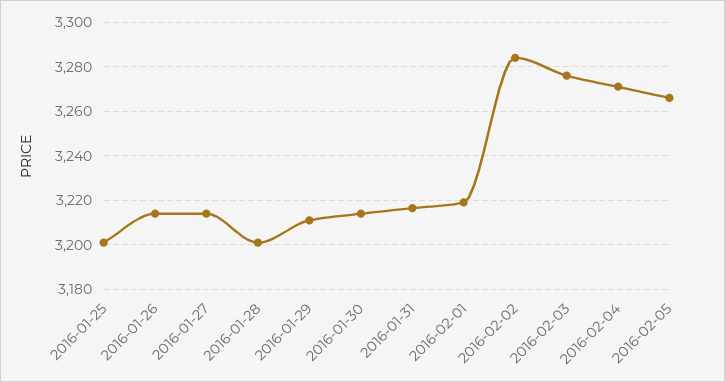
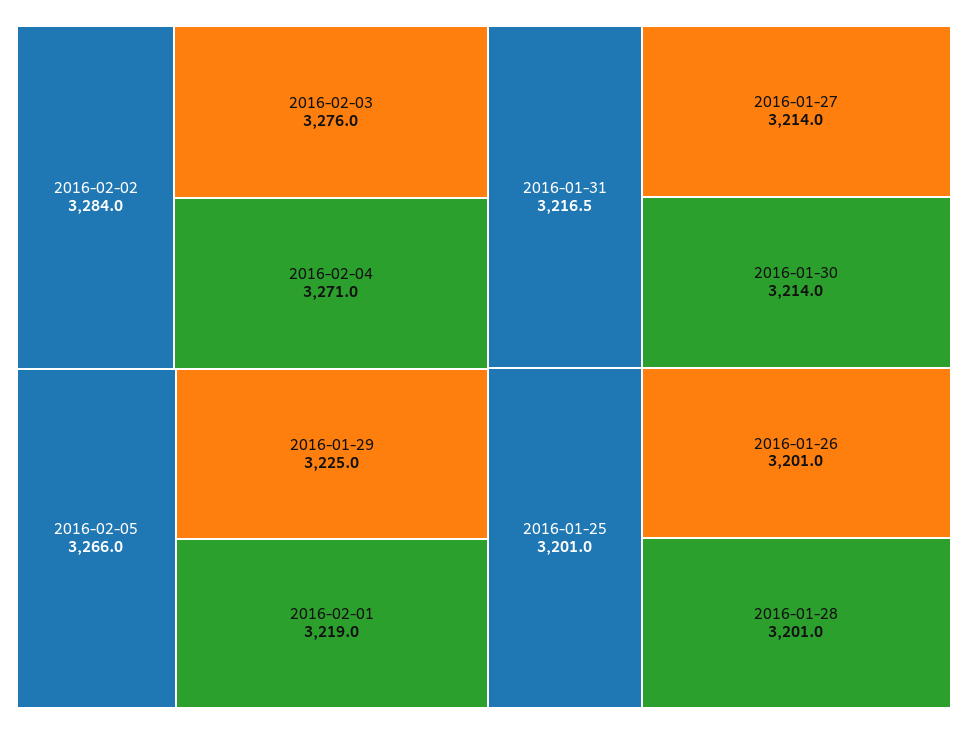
2016-01-26: 3215 -> 3201
2016-01-29: 3210 -> 3225

